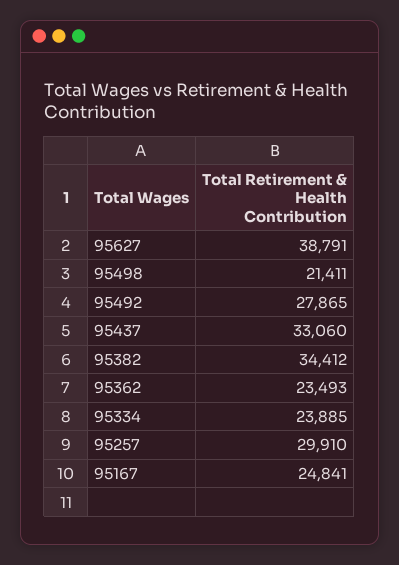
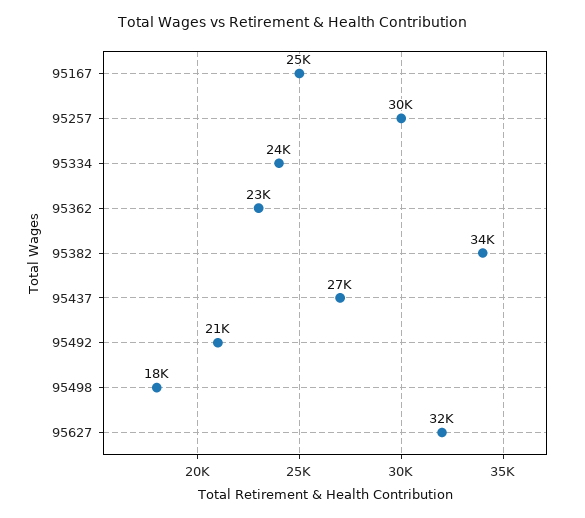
95627: 38791 -> 32000
95498: 21411 -> 18000
95492: 27865 -> 21000
95437: 33060 -> 27000

